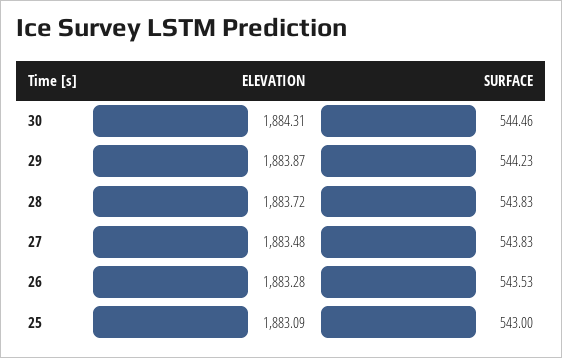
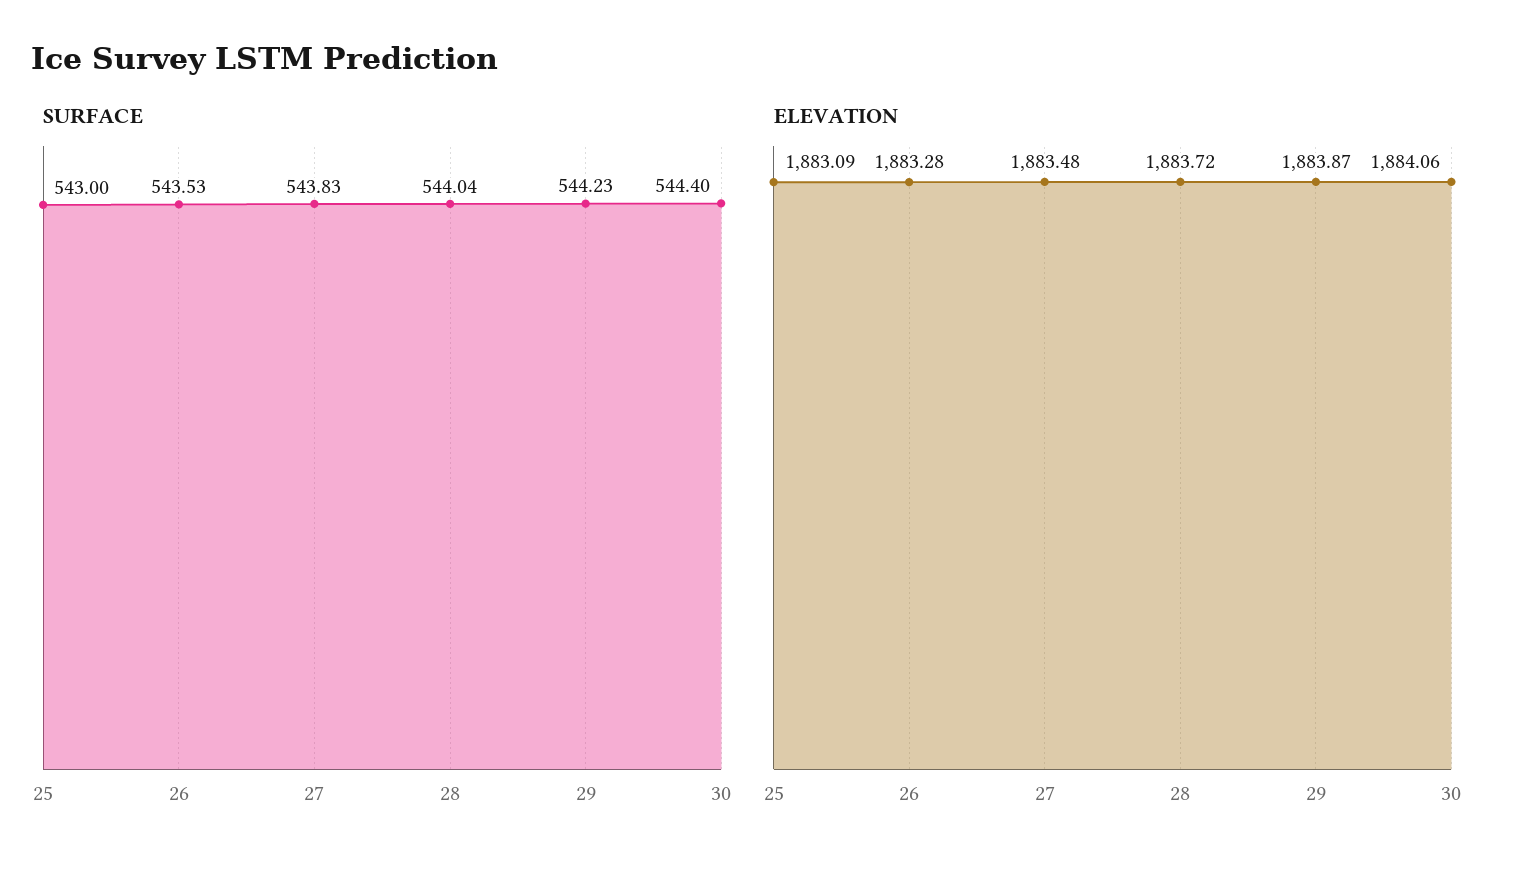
ELEVATION, 30: 1884.31 -> 1884.06
SURFACE, 30: 544.46 -> 544.4
SURFACE, 28: 543.83 -> 544.04

